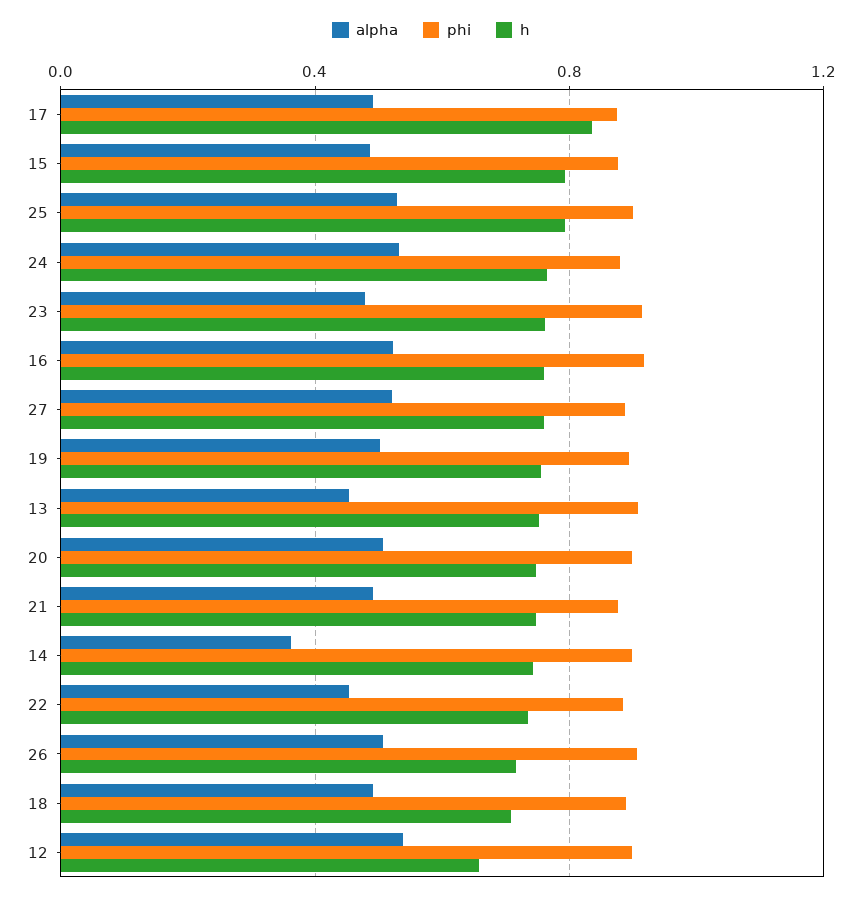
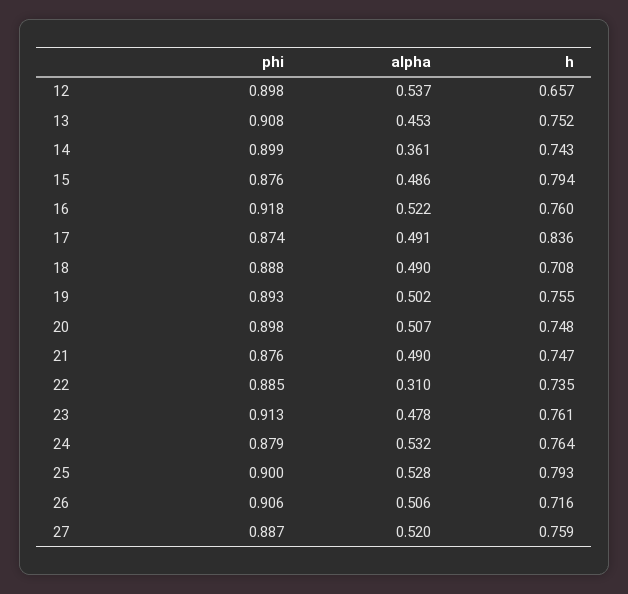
alpha, 22: 0.45 -> 0.31

